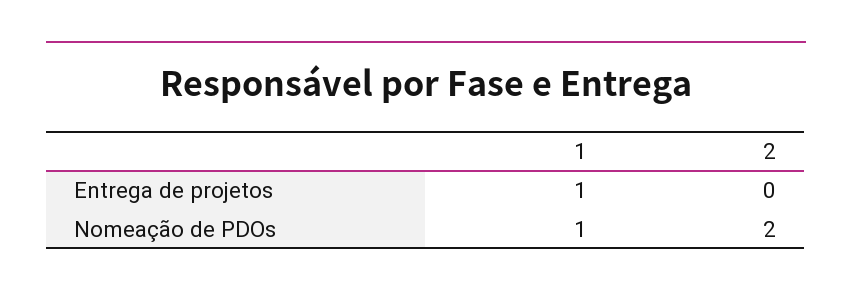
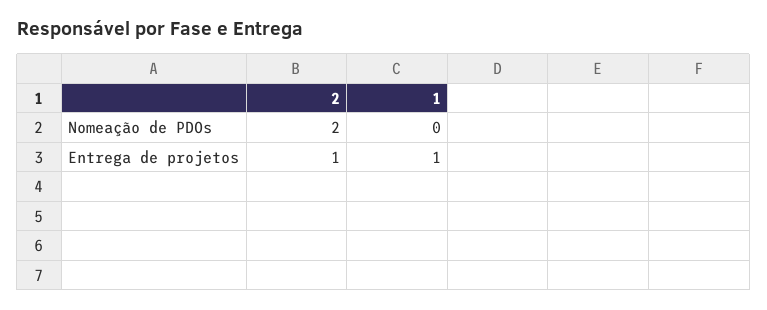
2, Entrega de projetos: 0 -> 1
1, Nomeação de PDOs: 1 -> 0

